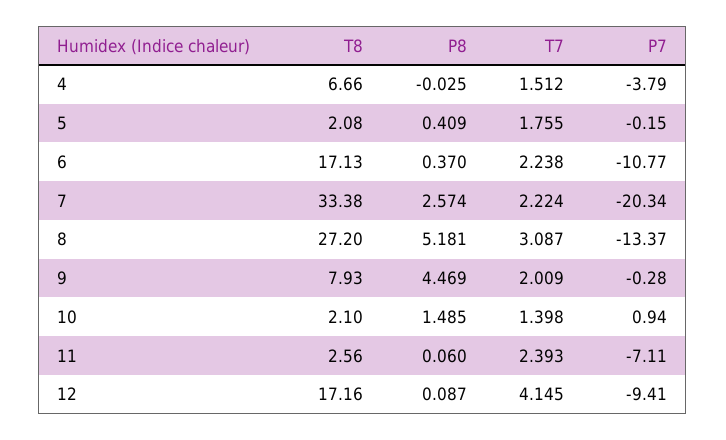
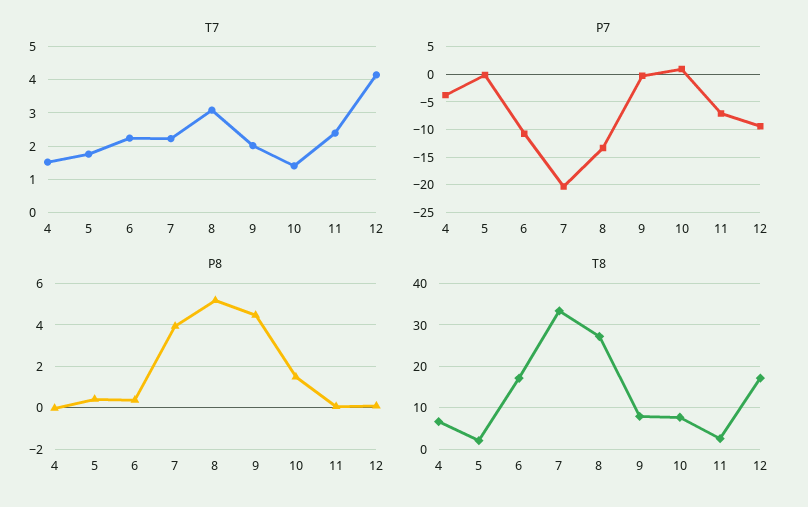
P8, 7: 2.574 -> 4
T8, 10: 2.1 -> 8

